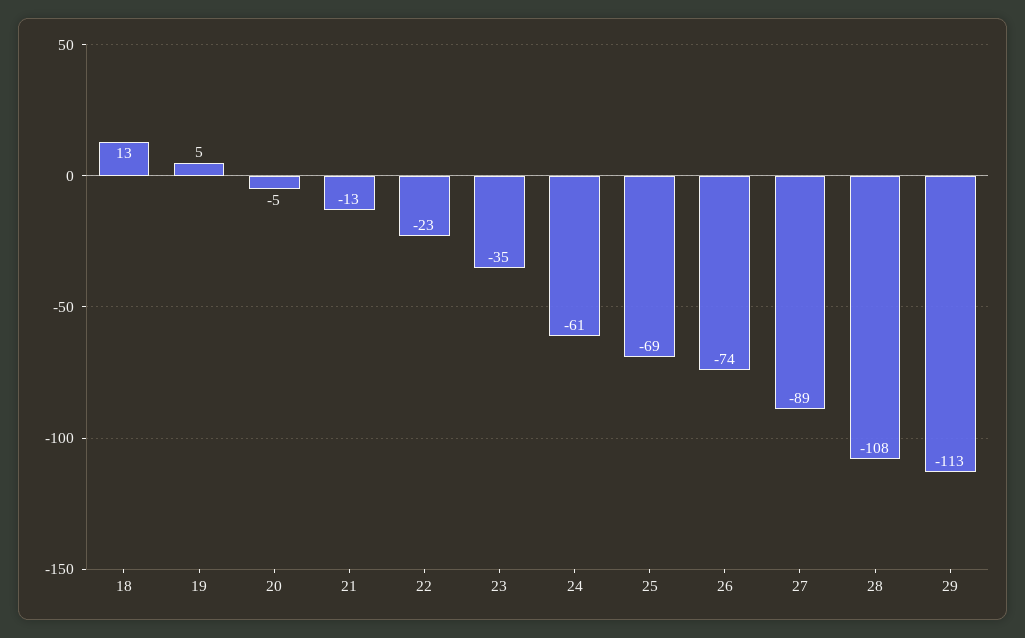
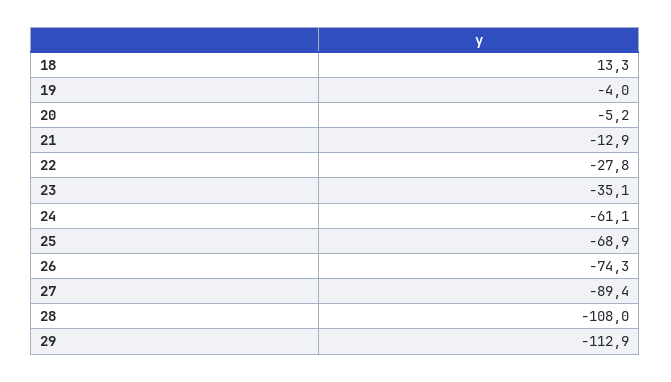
19: 5 -> -4
22: -23 -> -27.8

